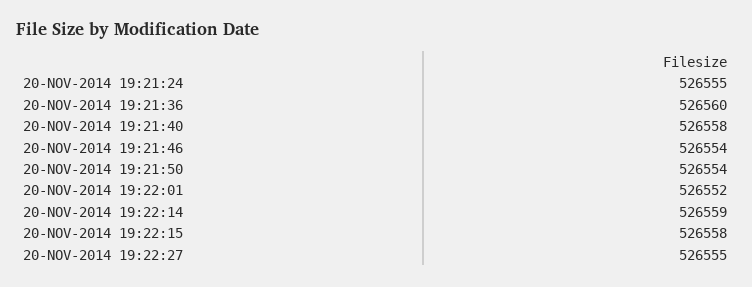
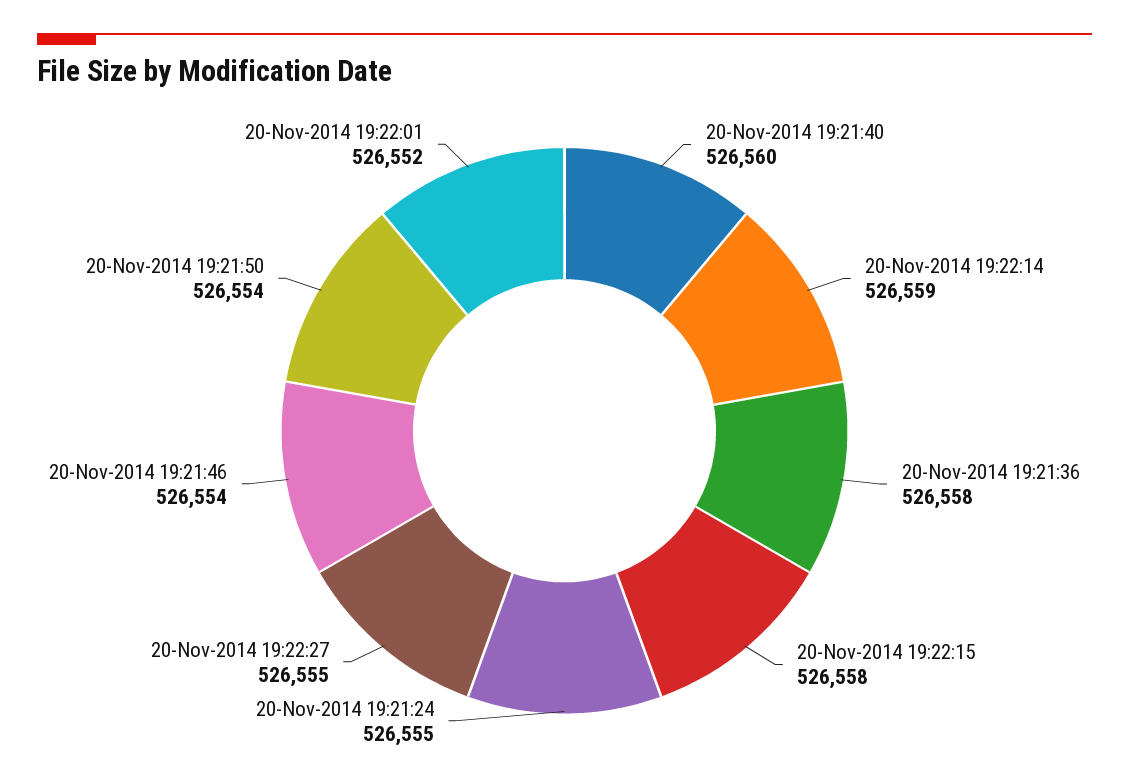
20-NOV-2014 19:21:36: 526560 -> 526558
20-NOV-2014 19:21:40: 526558 -> 526560

